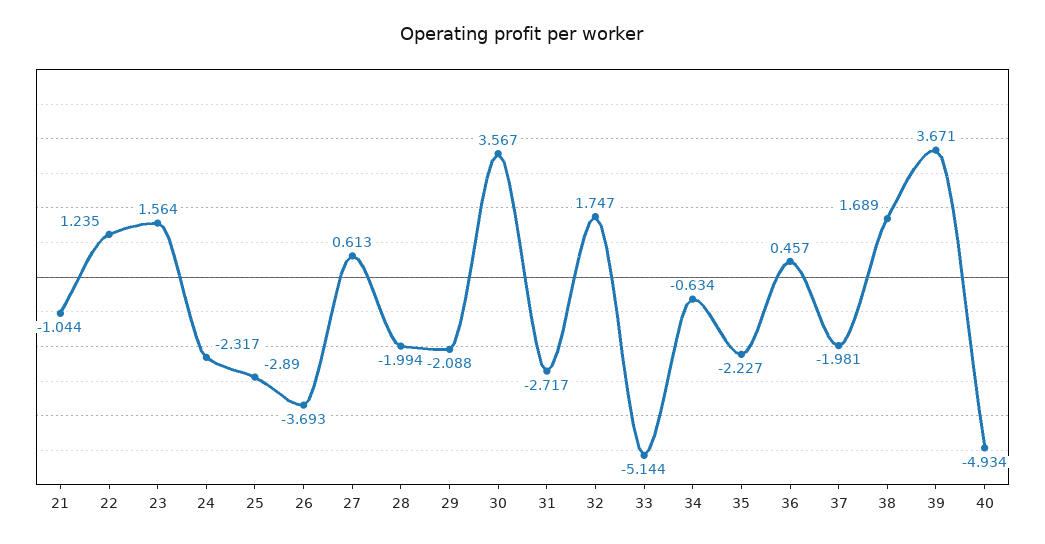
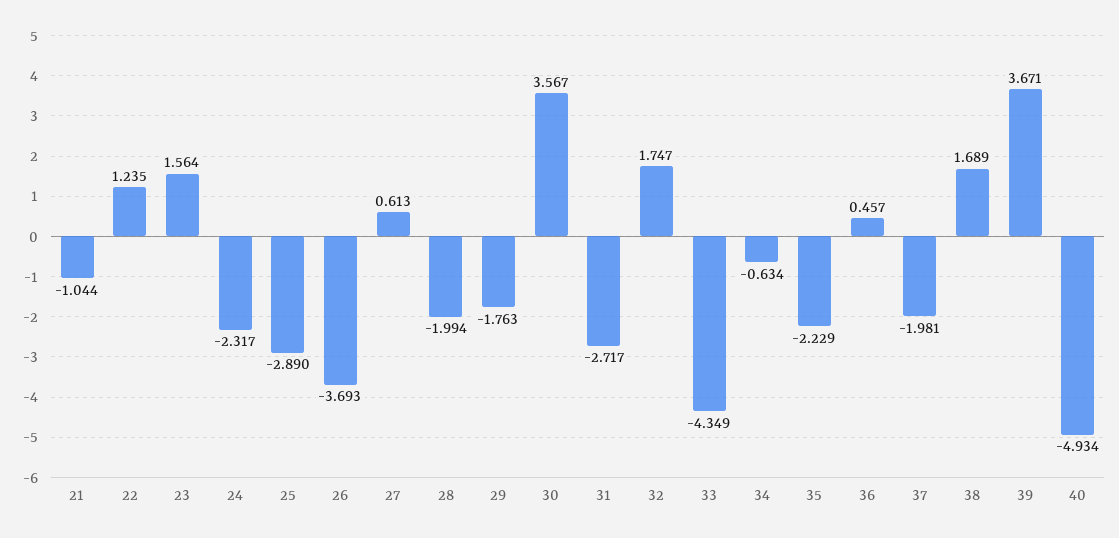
29: -2.088 -> -1.763
33: -5.144 -> -4.349
35: -2.227 -> -2.229

